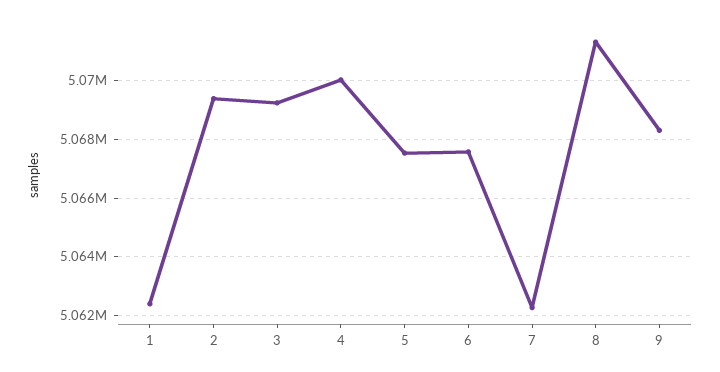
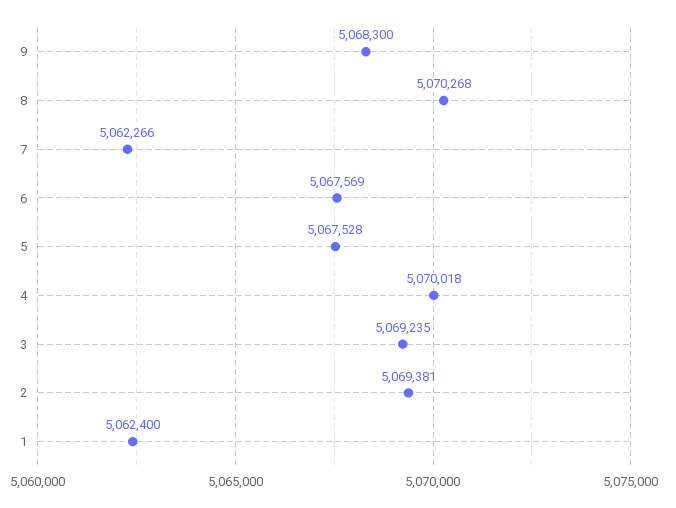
8: 5071250 -> 5070268

